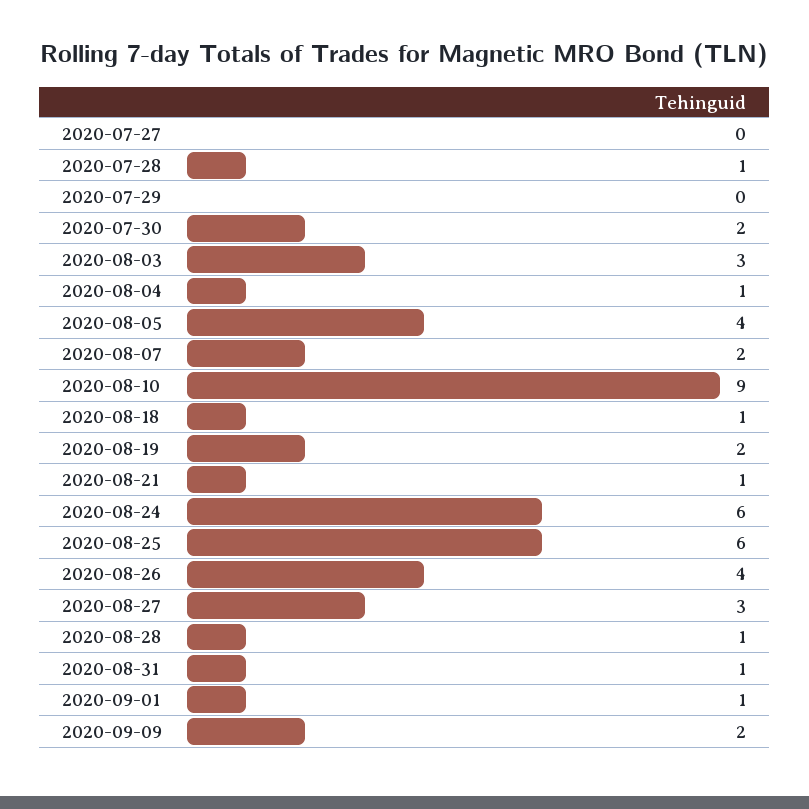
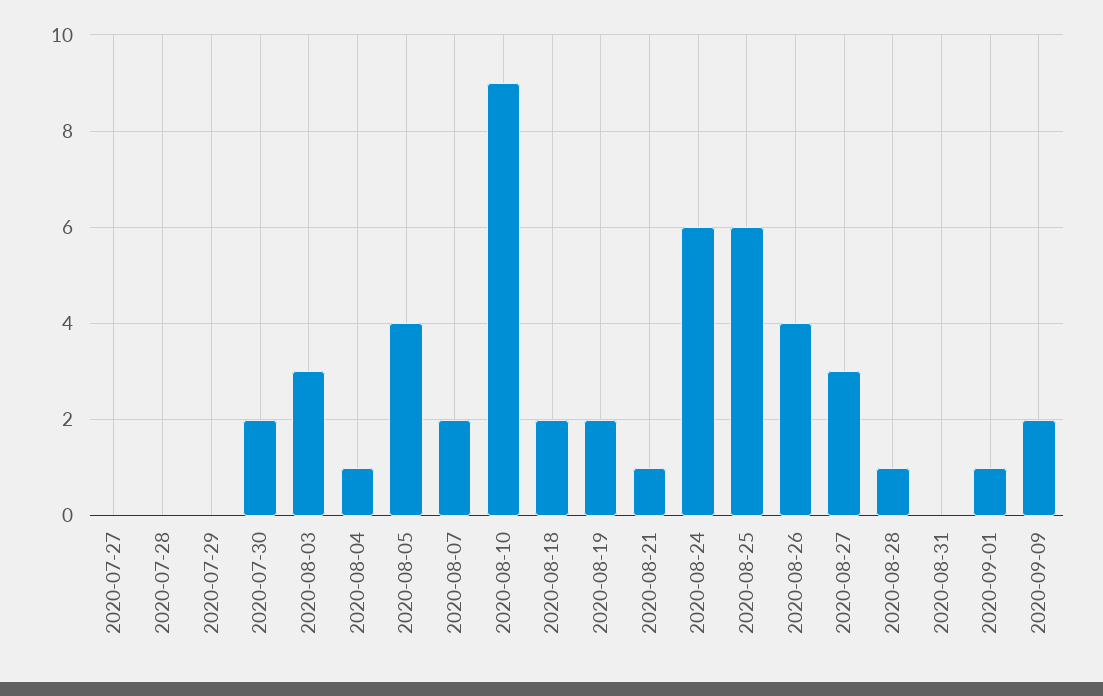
2020-07-28: 1 -> 0
2020-08-18: 1 -> 2
2020-08-31: 1 -> 0

